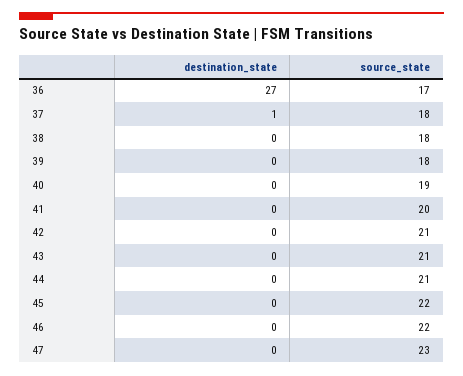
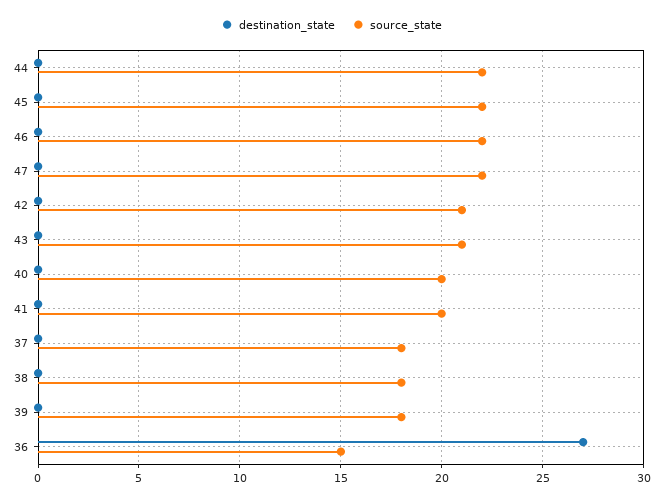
source_state, 36: 17 -> 15
destination_state, 37: 1 -> 0
source_state, 40: 19 -> 20
source_state, 44: 21 -> 22
source_state, 47: 23 -> 22

